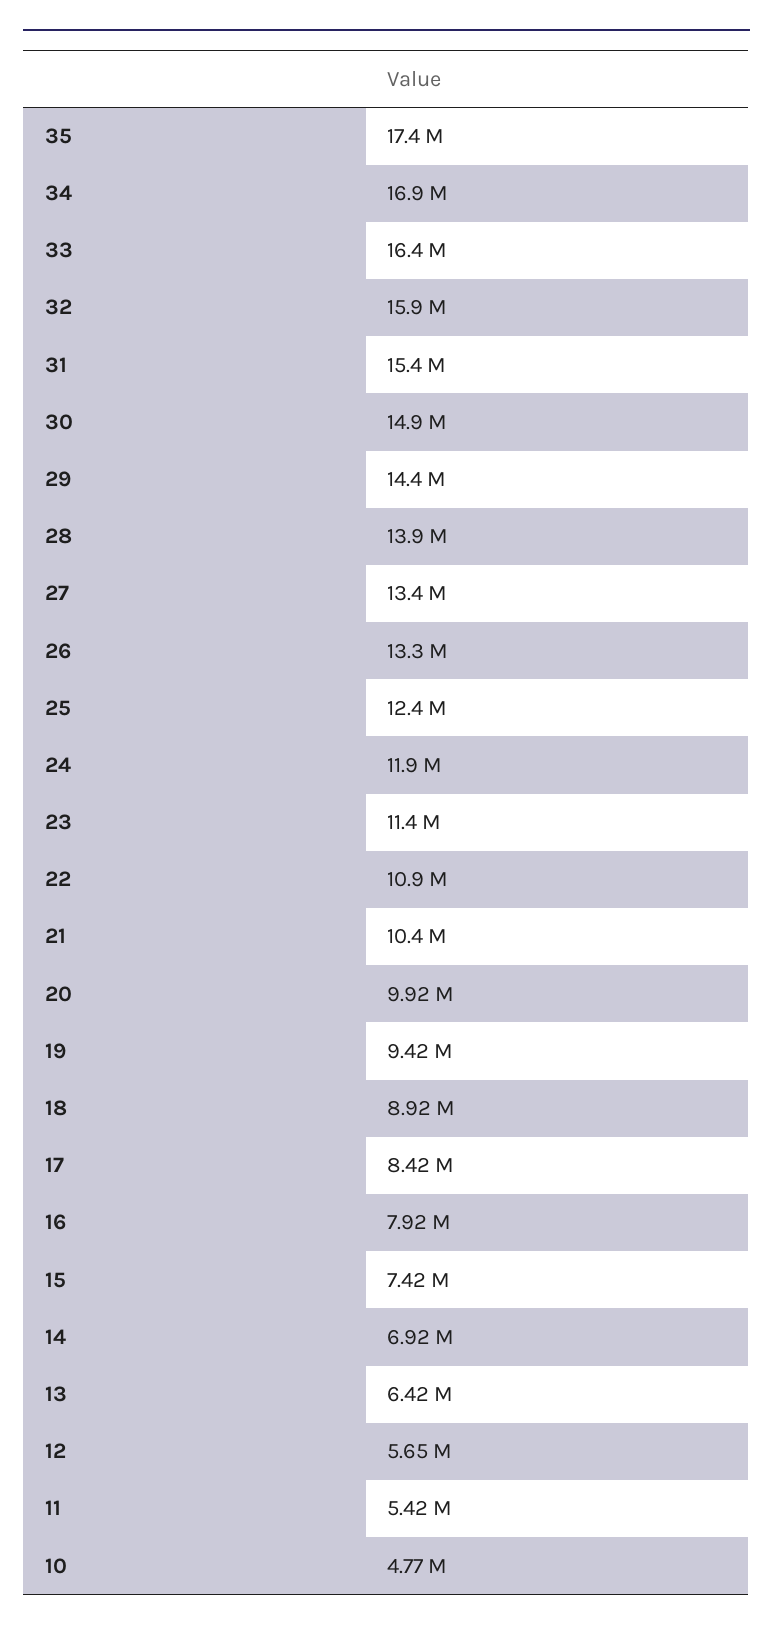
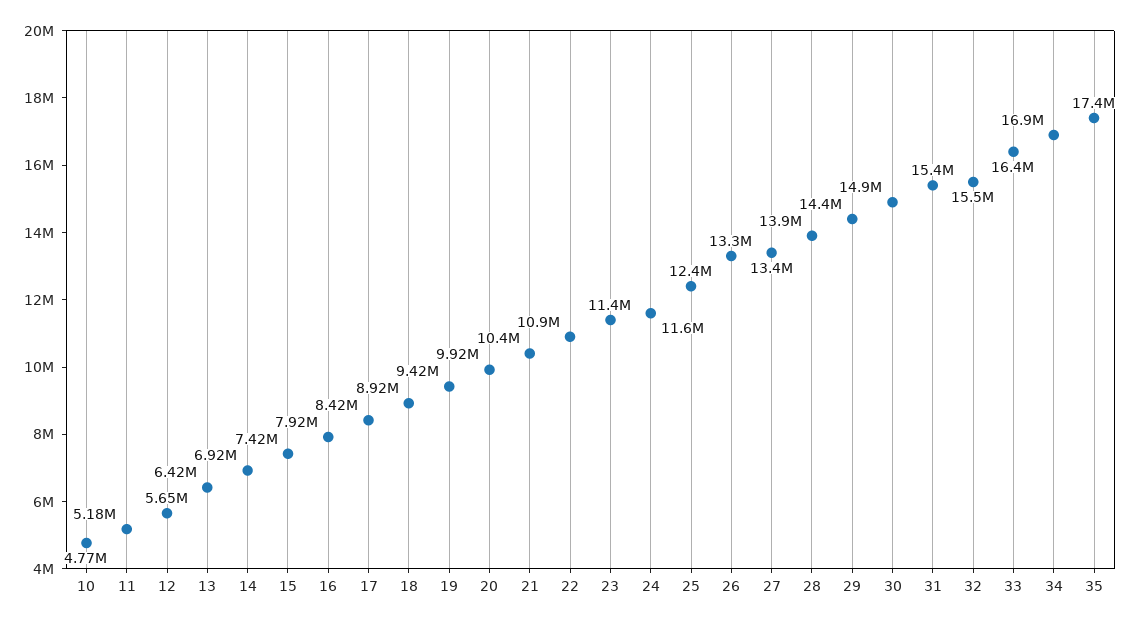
32: 15900000 -> 15500000
24: 11900000 -> 11600000
11: 5420000 -> 5180000

